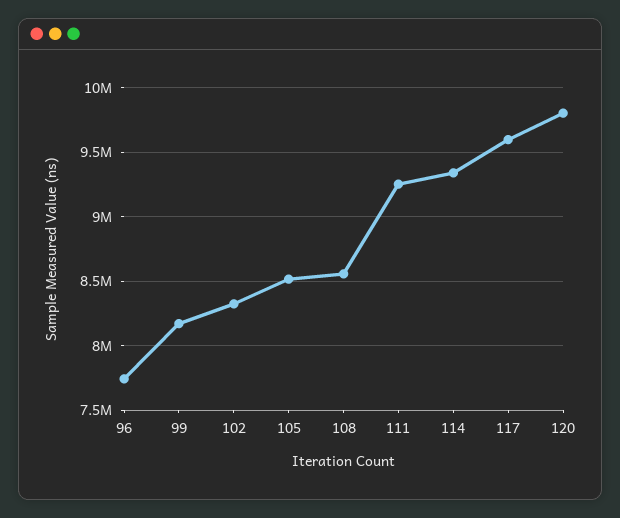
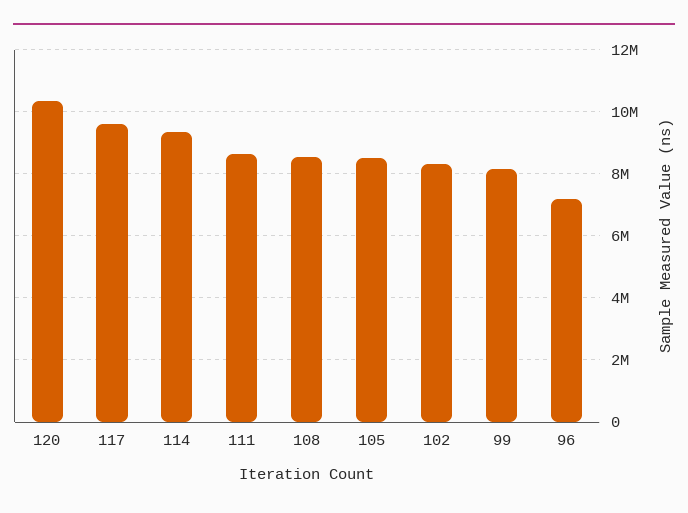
96: 7750000 -> 7200000
111: 9250000 -> 8600000
120: 9800000 -> 10400000

